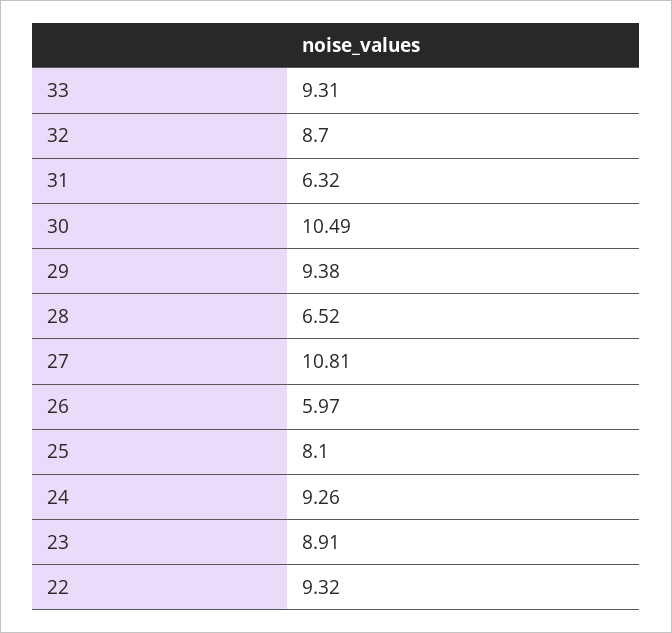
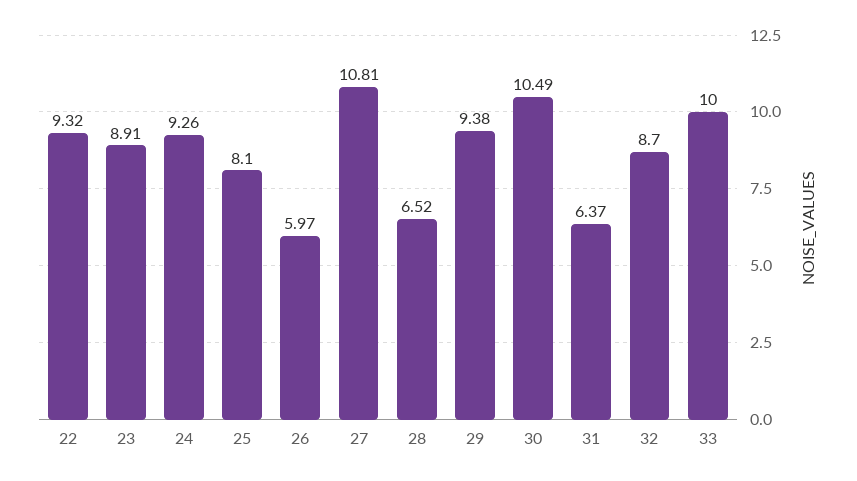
33: 9.31 -> 10
31: 6.32 -> 6.37

